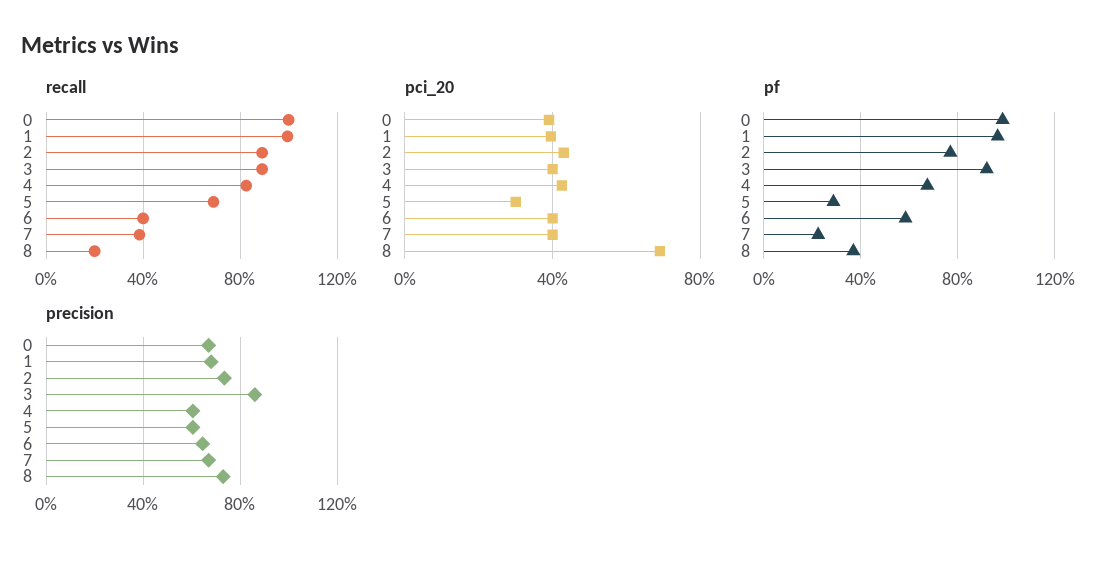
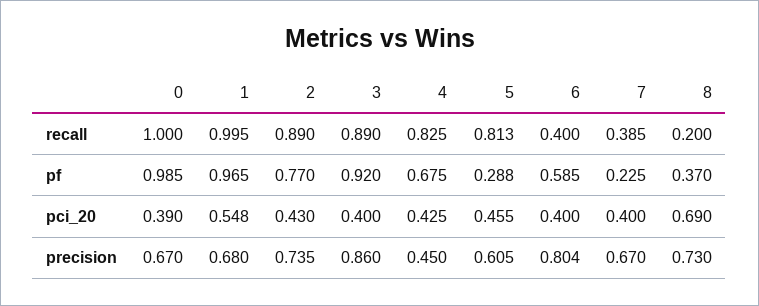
recall, 5: 0.7 -> 0.813
pci_20, 1: 0.4 -> 0.548
pci_20, 5: 0.3 -> 0.455
precision, 4: 0.6 -> 0.45
precision, 6: 0.65 -> 0.804

